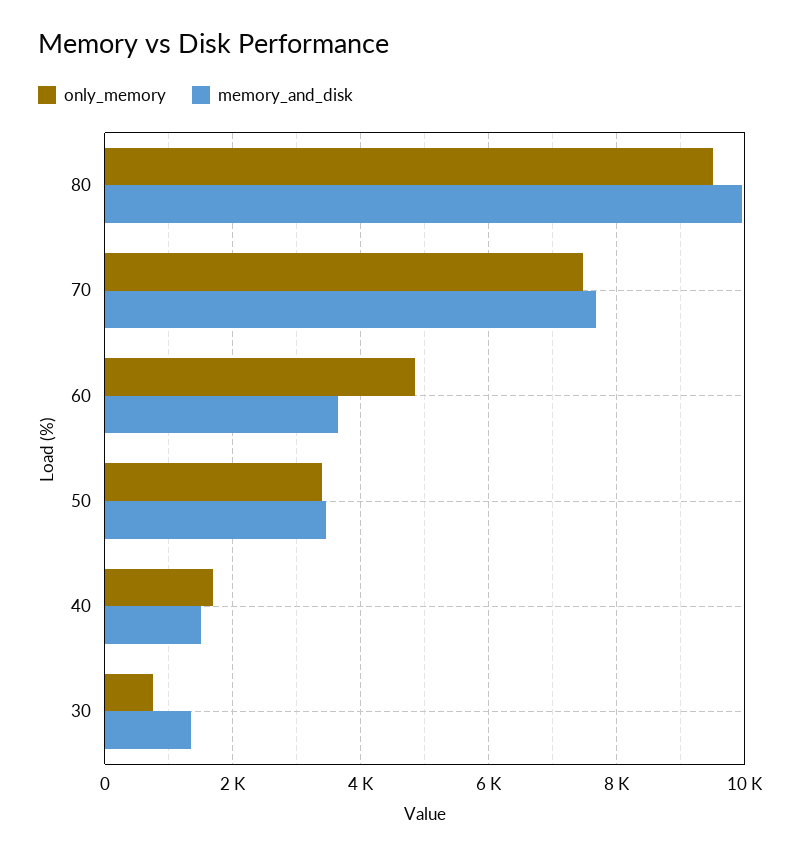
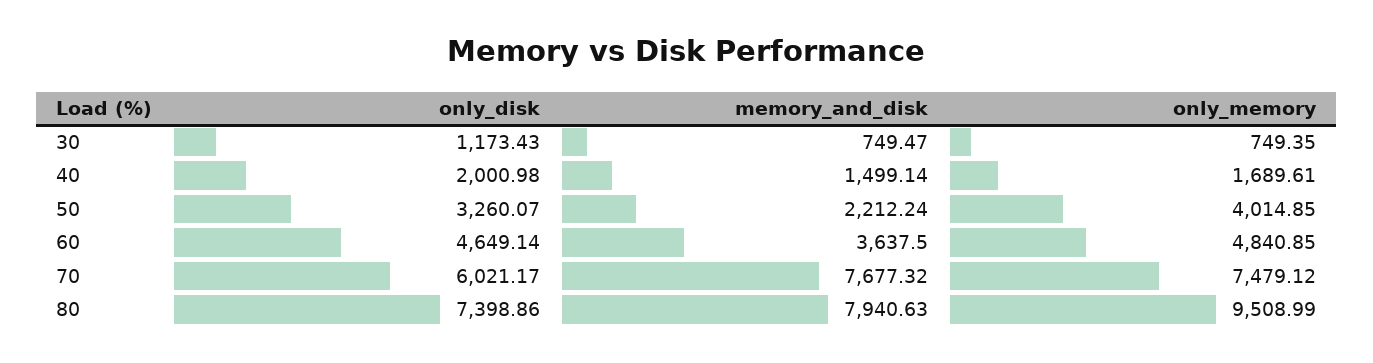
memory_and_disk, 80: 10000 -> 7940.63
only_memory, 50: 3400 -> 4014.85
memory_and_disk, 50: 3400 -> 2212.24
memory_and_disk, 30: 1400 -> 749.47
only_disk, 30: none -> 1173.43
only_disk, 40: none -> 2000.98
only_disk, 50: none -> 3260.07
only_disk, 60: none -> 4649.14
only_disk, 70: none -> 6021.17
only_disk, 80: none -> 7398.86

